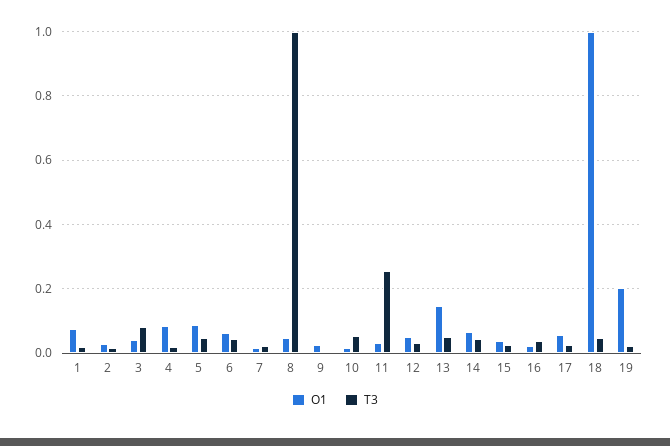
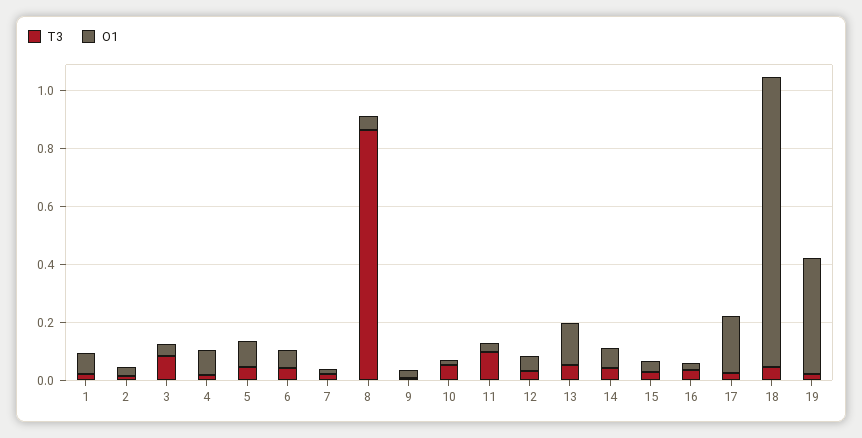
T3, 8: 1 -> 0.85
T3, 11: 0.26 -> 0.1
O1, 17: 0.06 -> 0.2
O1, 19: 0.2 -> 0.4

